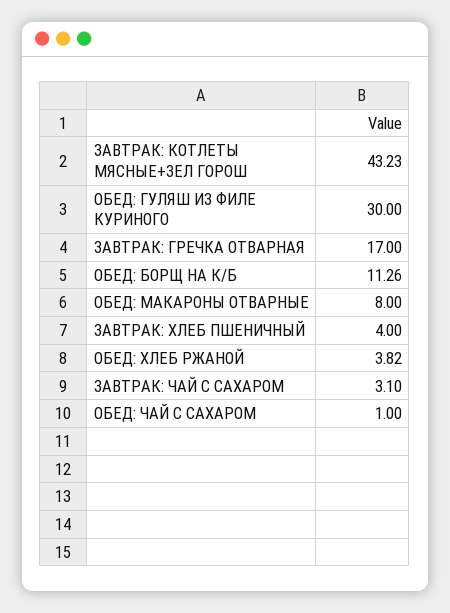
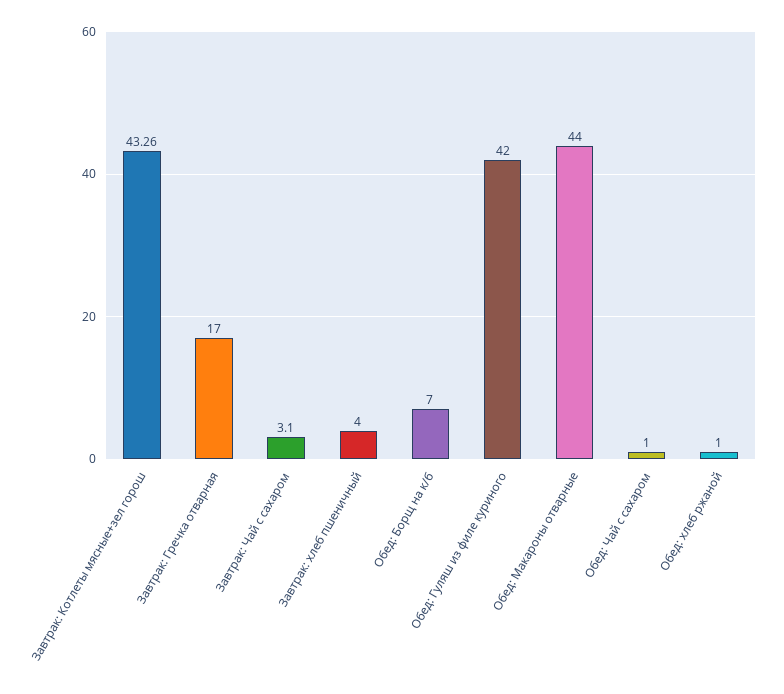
ЗАВТРАК: КОТЛЕТЫ МЯСНЫЕ+ЗЕЛ ГОРОШ: 43.23 -> 43.26
ОБЕД: ГУЛЯШ ИЗ ФИЛЕ КУРИНОГО: 30 -> 42
ОБЕД: БОРЩ НА К/Б: 11.26 -> 7
ОБЕД: МАКАРОНЫ ОТВАРНЫЕ: 8 -> 44
ОБЕД: ХЛЕБ РЖАНОЙ: 3.82 -> 1

